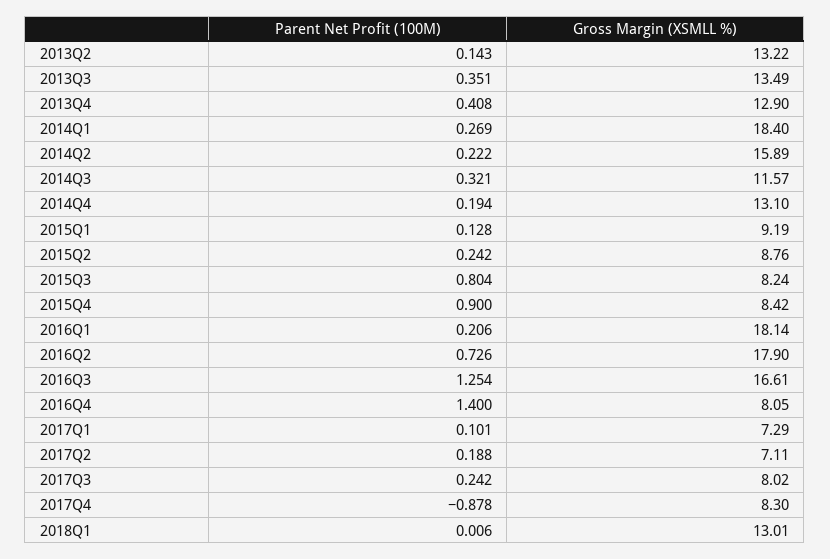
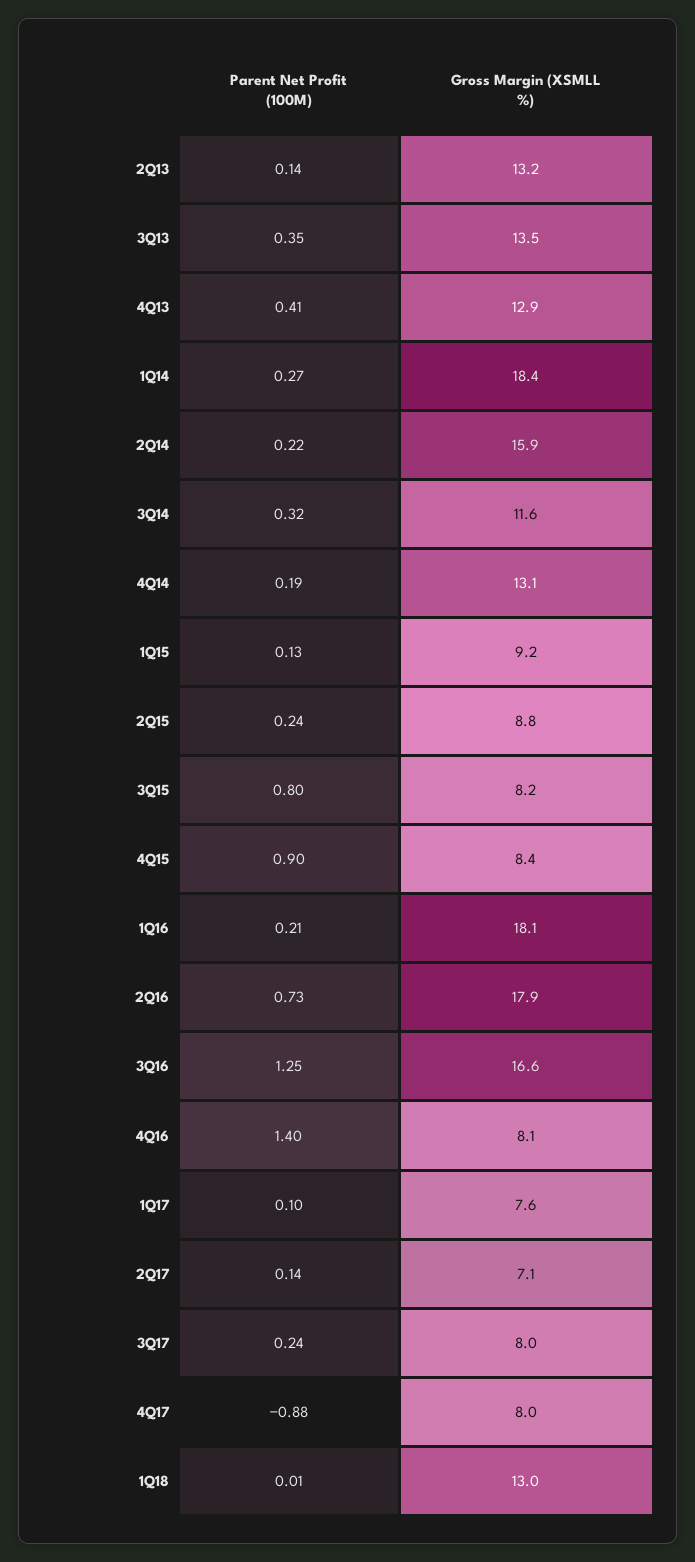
Gross Margin (XSMLL %), 2017Q1: 7.29 -> 7.6
Parent Net Profit (100M), 2017Q2: 0.188 -> 0.14
Gross Margin (XSMLL %), 2017Q4: 8.3 -> 8

